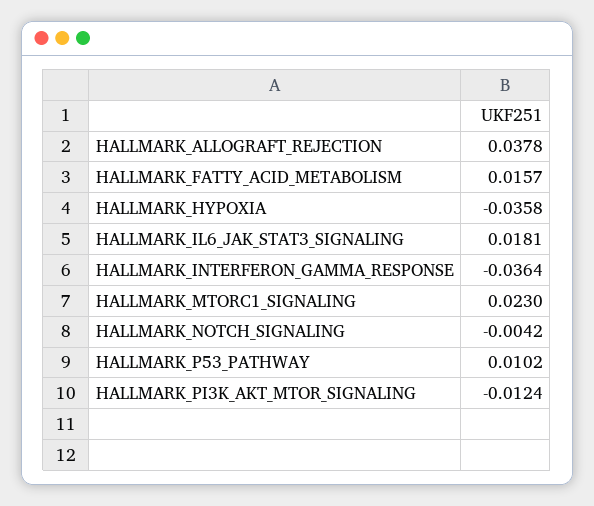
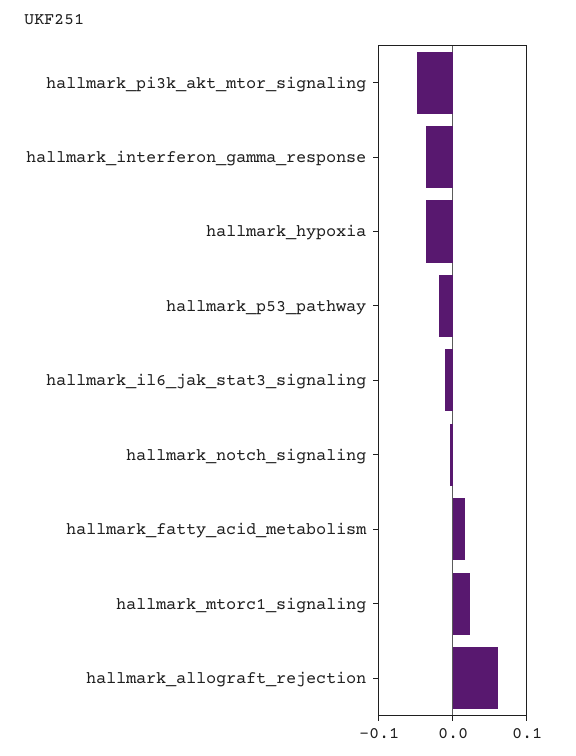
HALLMARK_ALLOGRAFT_REJECTION: 0.0378 -> 0.06
HALLMARK_IL6_JAK_STAT3_SIGNALING: 0.0181 -> -0.01
HALLMARK_P53_PATHWAY: 0.0102 -> -0.02
HALLMARK_PI3K_AKT_MTOR_SIGNALING: -0.0124 -> -0.05

